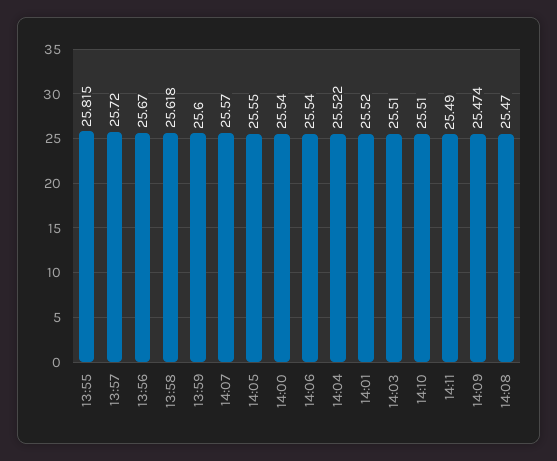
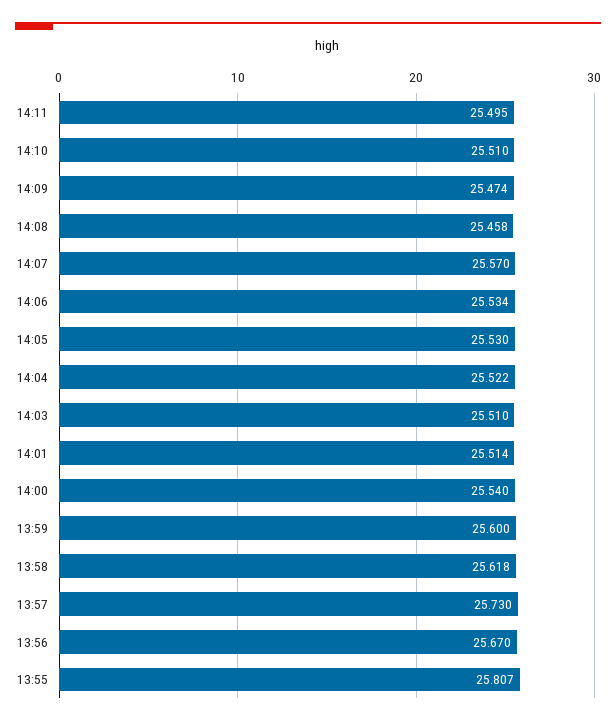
13:55: 25.815 -> 25.807
13:57: 25.72 -> 25.73
14:05: 25.55 -> 25.53
14:06: 25.54 -> 25.534
14:01: 25.52 -> 25.514
14:11: 25.49 -> 25.495
14:08: 25.47 -> 25.458

